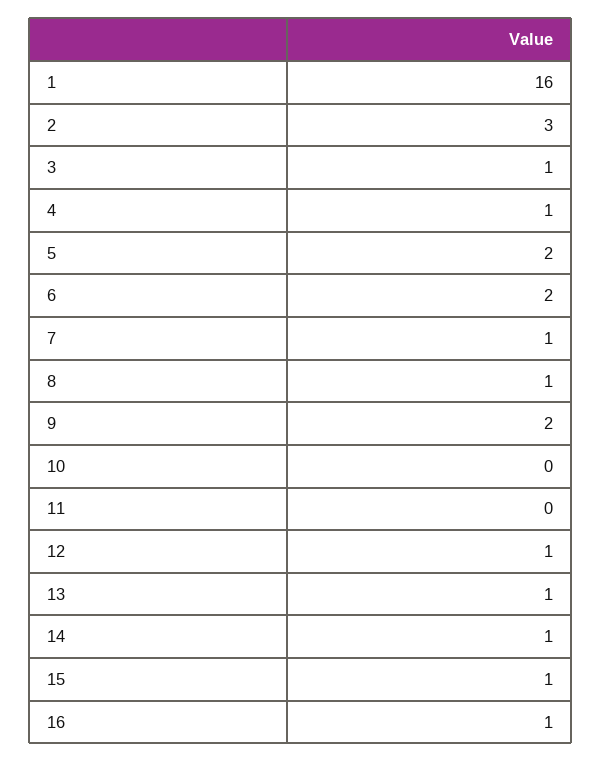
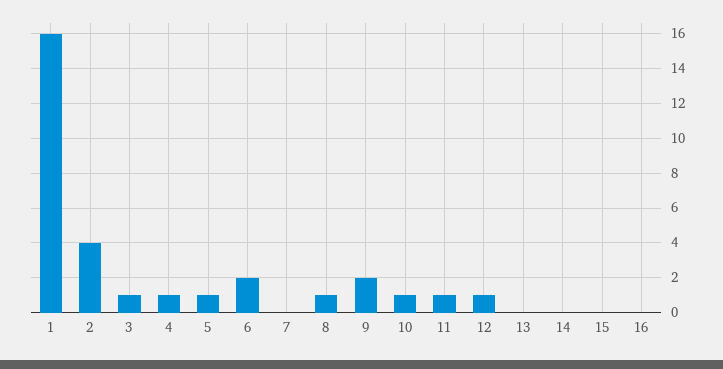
2: 3 -> 4
5: 2 -> 1
7: 1 -> 0
10: 0 -> 1
11: 0 -> 1
13: 1 -> 0
14: 1 -> 0
15: 1 -> 0
16: 1 -> 0

